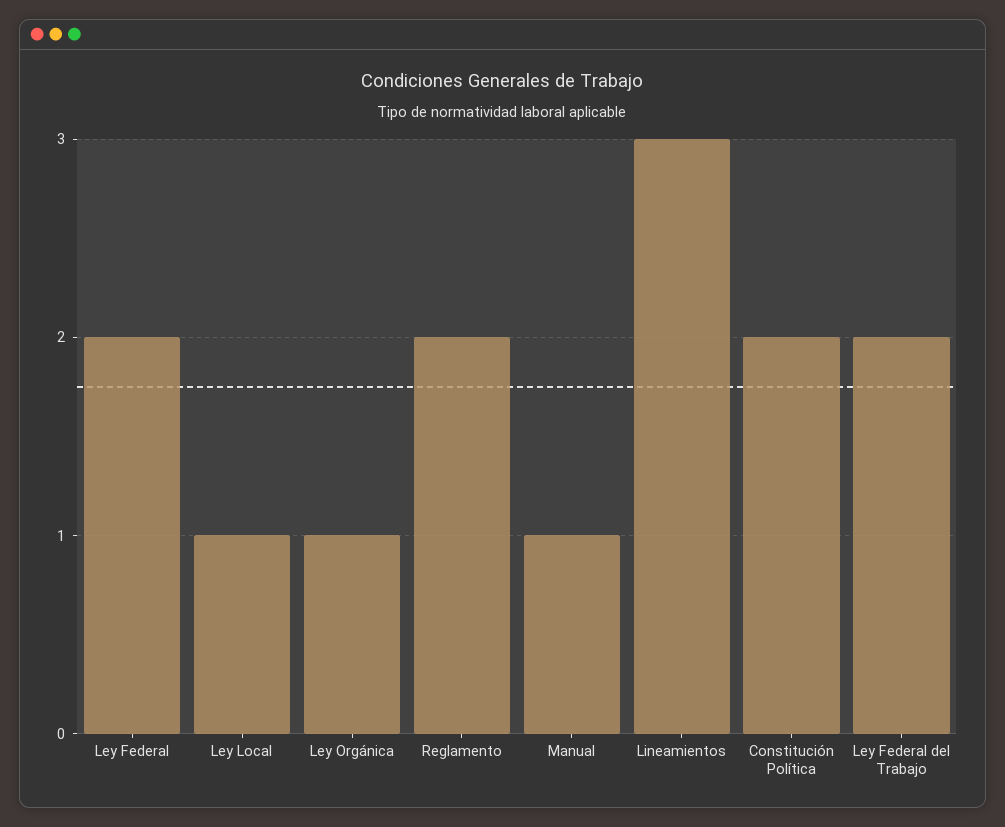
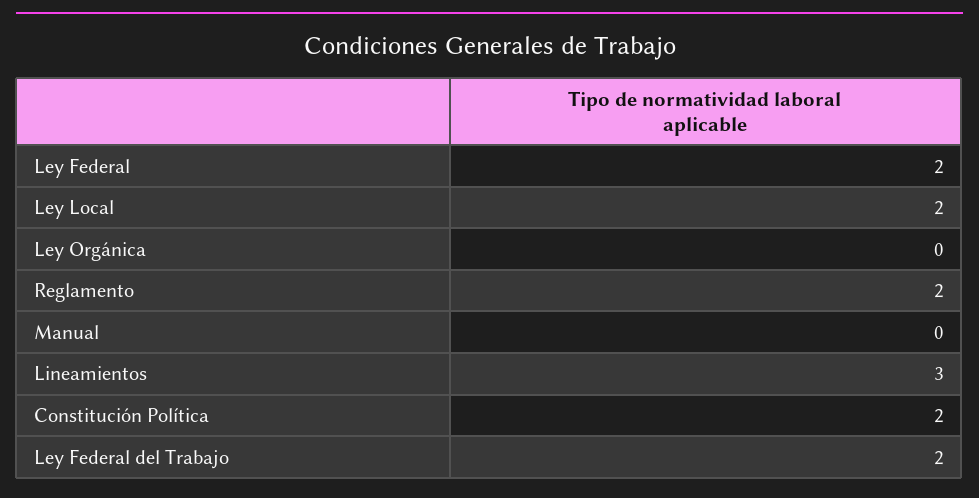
Ley Local: 1 -> 2
Ley Orgánica: 1 -> 0
Manual: 1 -> 0

